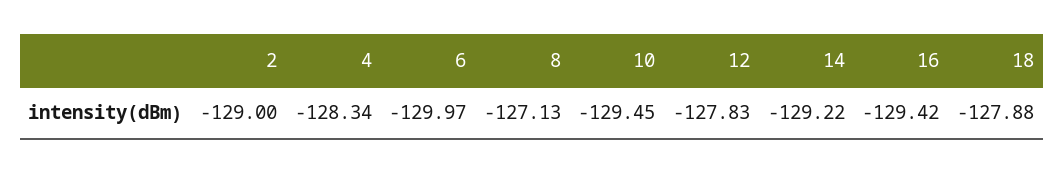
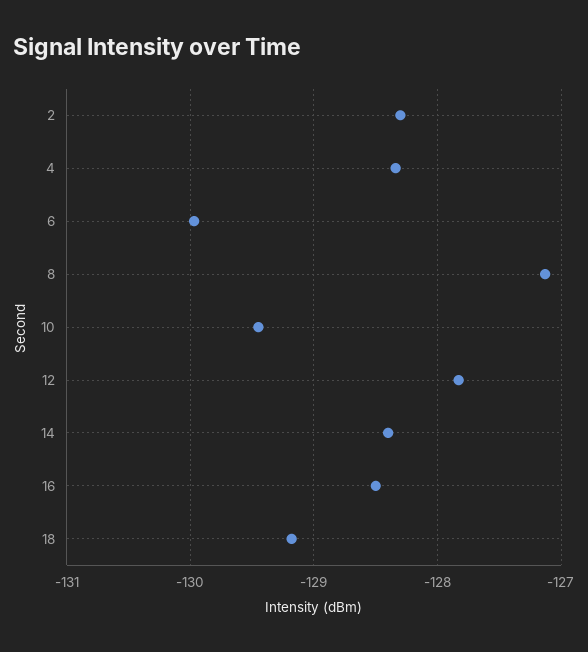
2: -129 -> -128.3
14: -129.22 -> -128.4
16: -129.42 -> -128.5
18: -127.88 -> -129.2

